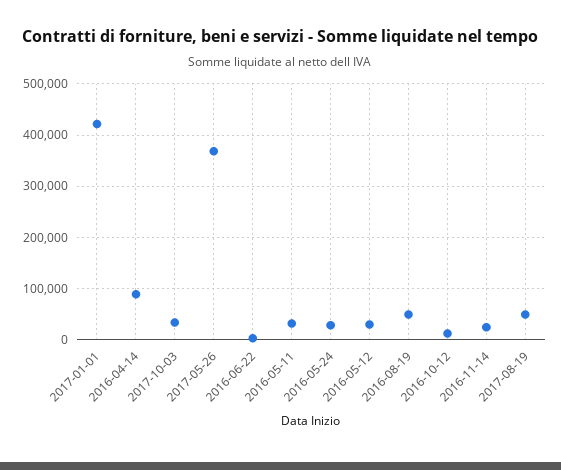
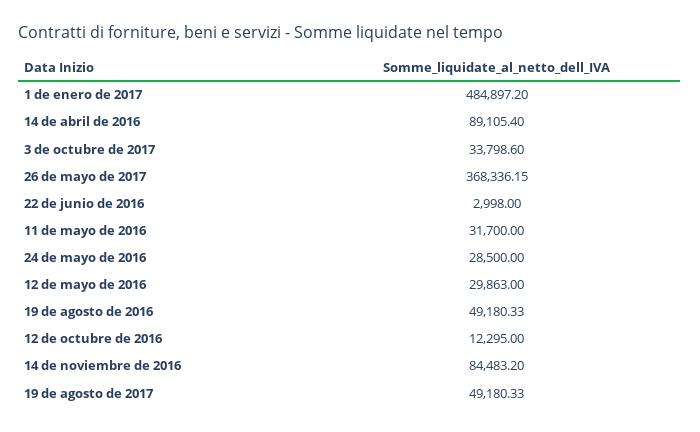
2017-01-01: 420000 -> 484897.2
2016-11-14: 20000 -> 84483.2

